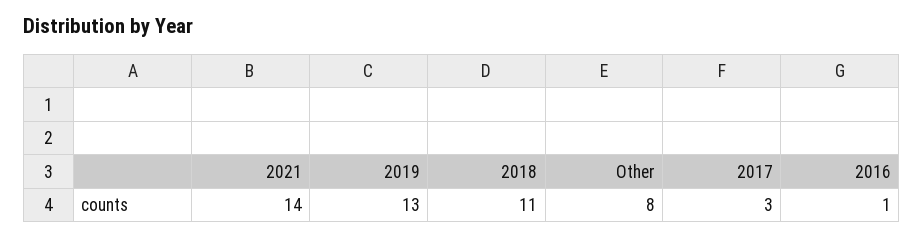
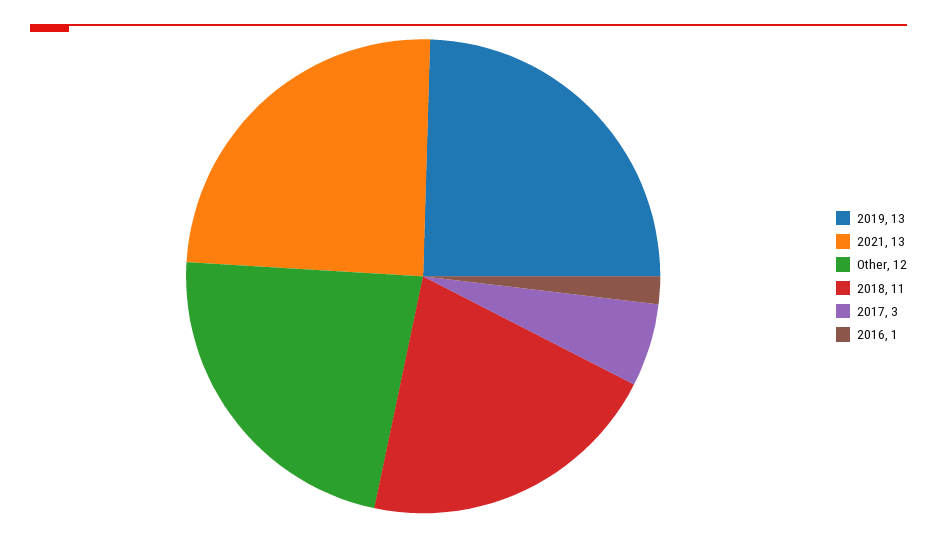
2021: 14 -> 13
Other: 8 -> 12

